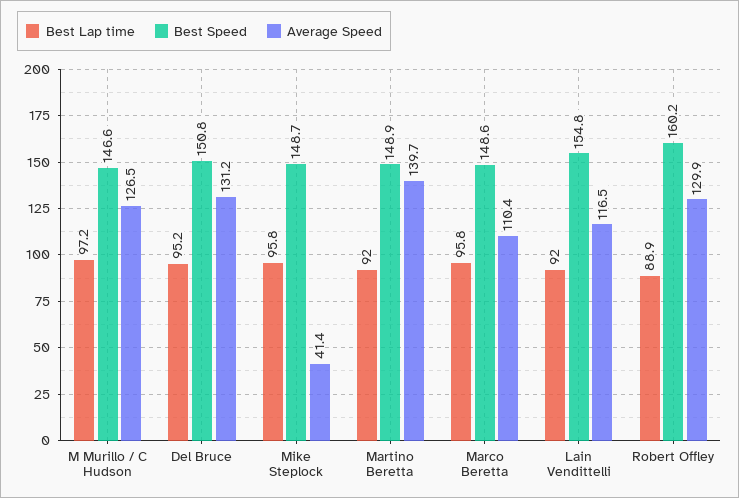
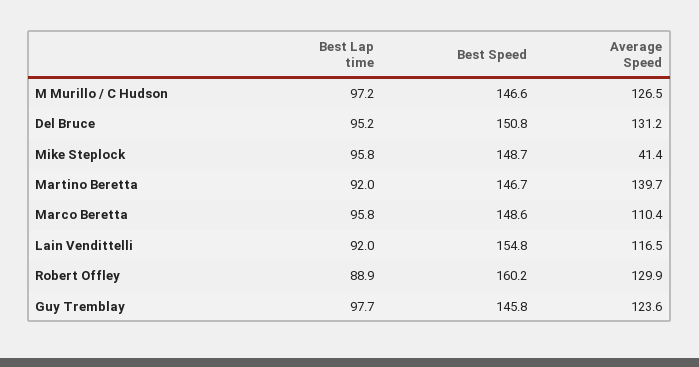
Best Speed, Martino Beretta: 148.9 -> 146.7
Best Lap time, Guy Tremblay: none -> 97.7
Best Speed, Guy Tremblay: none -> 145.8
Average Speed, Guy Tremblay: none -> 123.6

